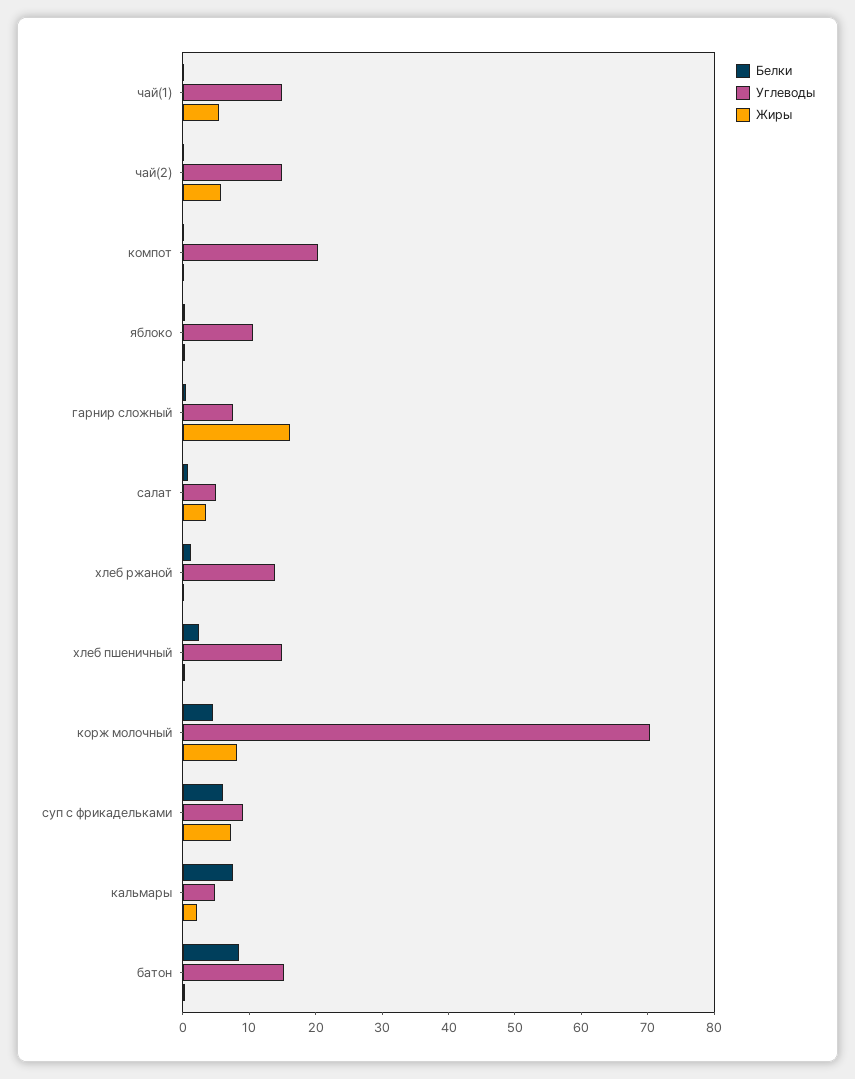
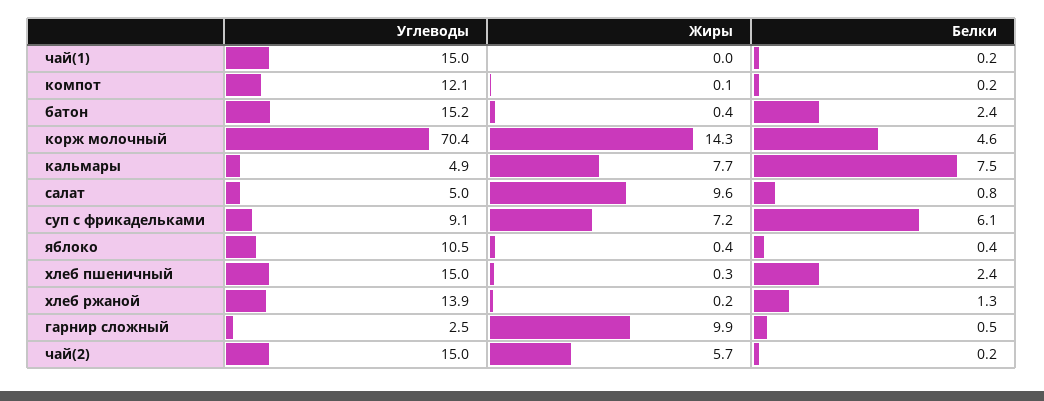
Жиры, чай(1): 6 -> 0
Углеводы, компот: 20 -> 12.1
Углеводы, гарнир сложный: 8 -> 2.5
Жиры, гарнир сложный: 16 -> 9.9
Жиры, салат: 4 -> 9.6
Жиры, корж молочный: 8 -> 14.3
Жиры, кальмары: 2 -> 7.7
Белки, батон: 8 -> 2.4

